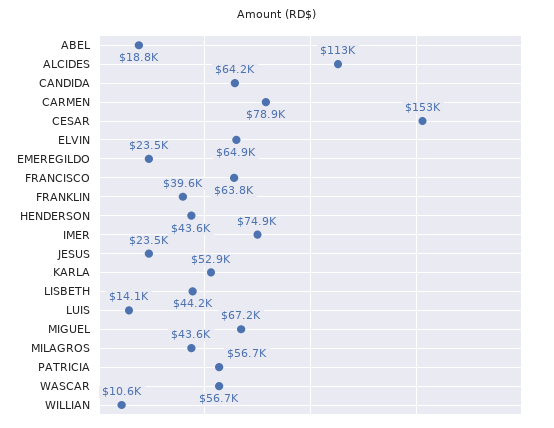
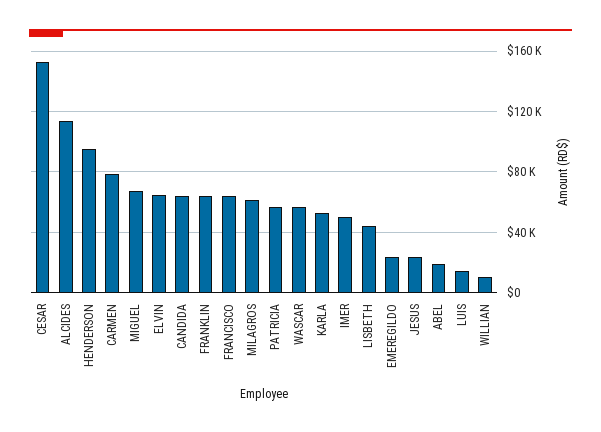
FRANKLIN: 39600 -> 65000
HENDERSON: 43600 -> 95000
IMER: 74900 -> 50000
MILAGROS: 43600 -> 60000

